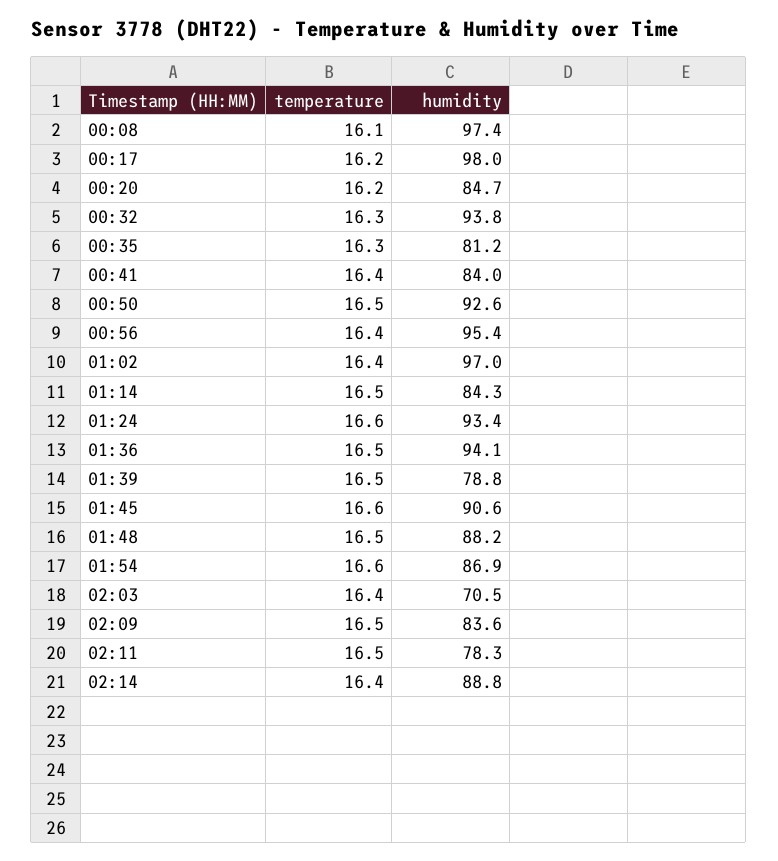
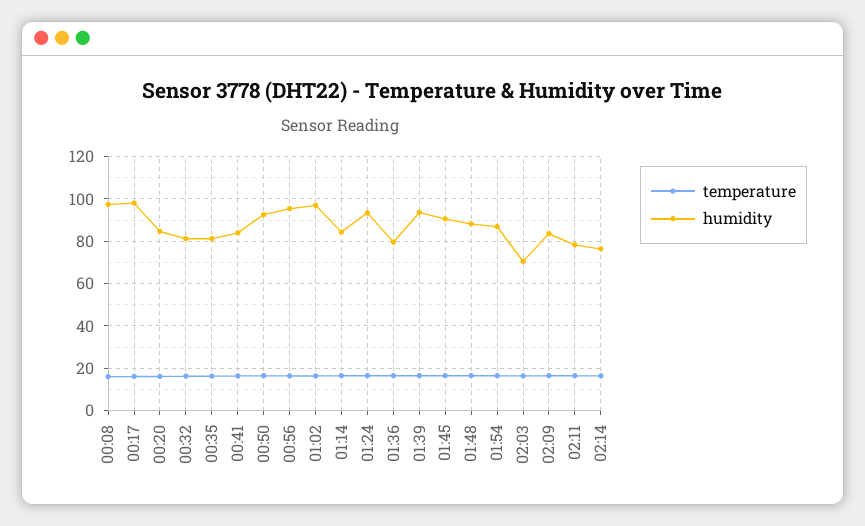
humidity, 00:32: 93.8 -> 80
humidity, 01:36: 94.1 -> 80
humidity, 01:39: 78.8 -> 95
humidity, 02:14: 88.8 -> 75

